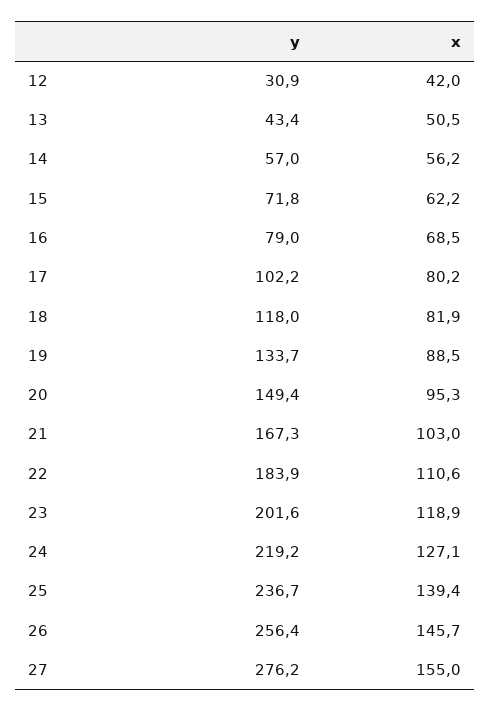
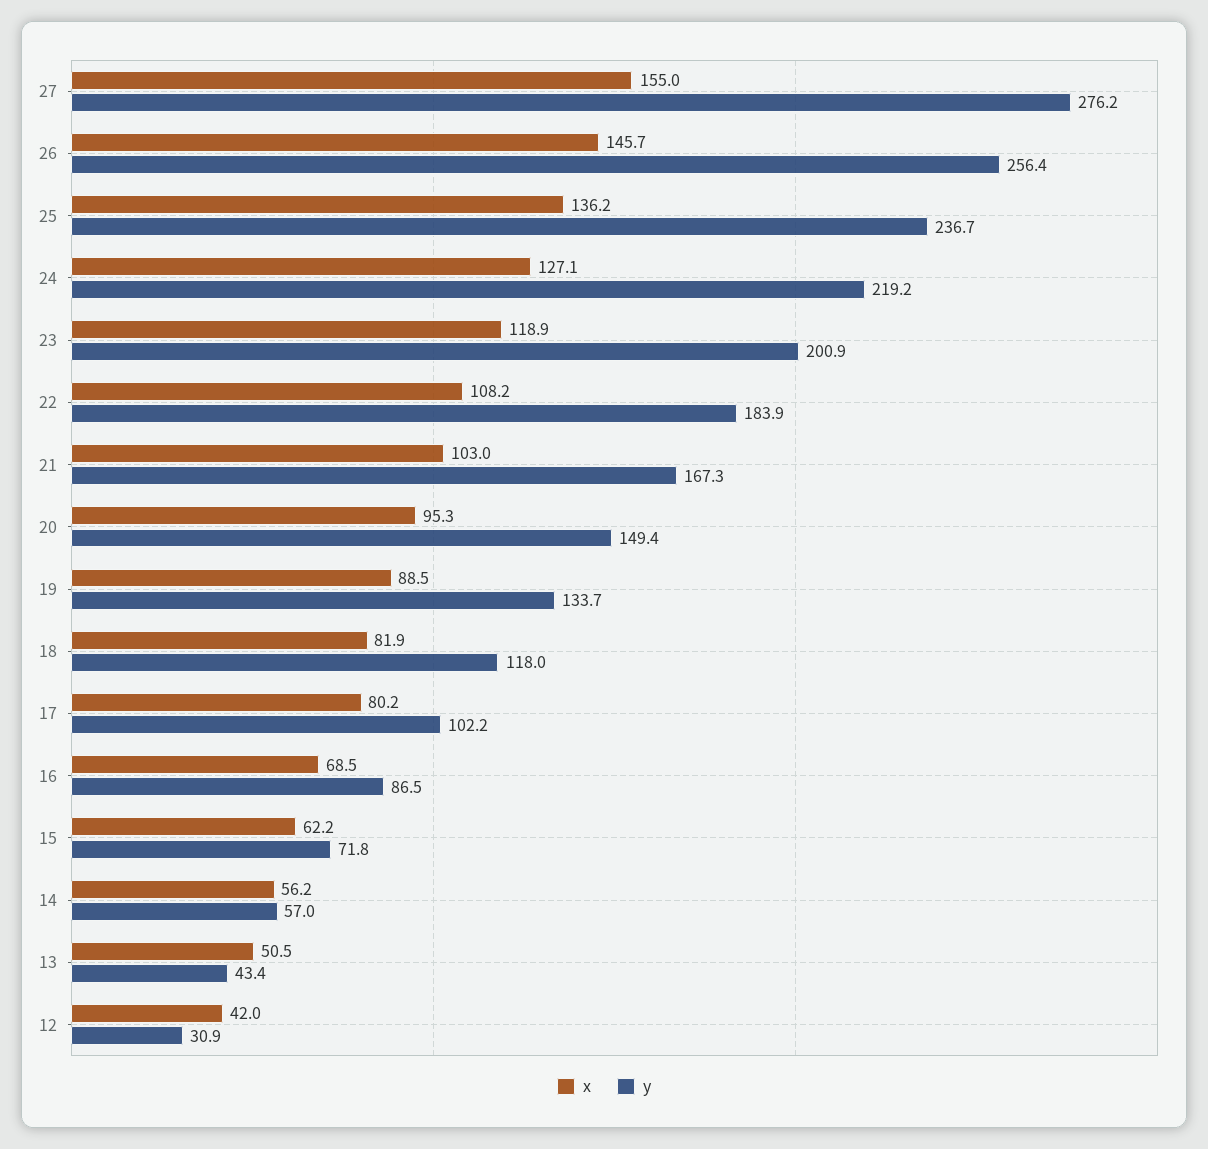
y, 16: 79 -> 86.5
x, 22: 110.6 -> 108.2
y, 23: 201.6 -> 200.9
x, 25: 139.4 -> 136.2

